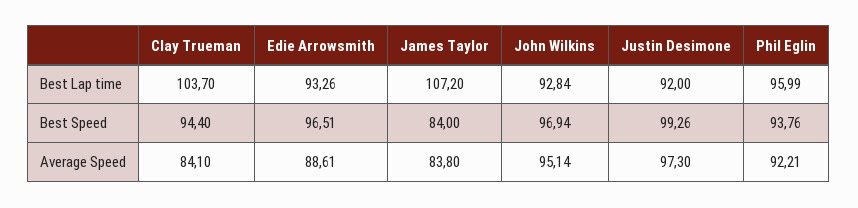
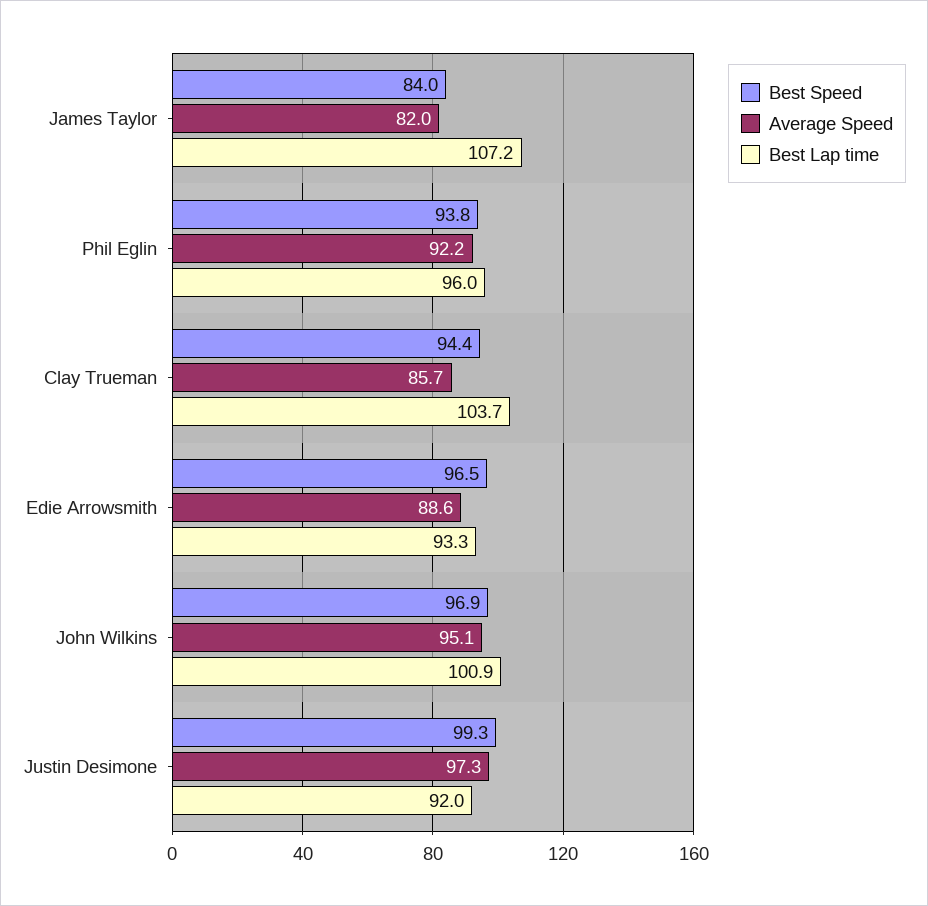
Best Lap time, John Wilkins: 92.84 -> 100.9
Average Speed, Clay Trueman: 84.1 -> 85.7
Average Speed, James Taylor: 83.8 -> 82

